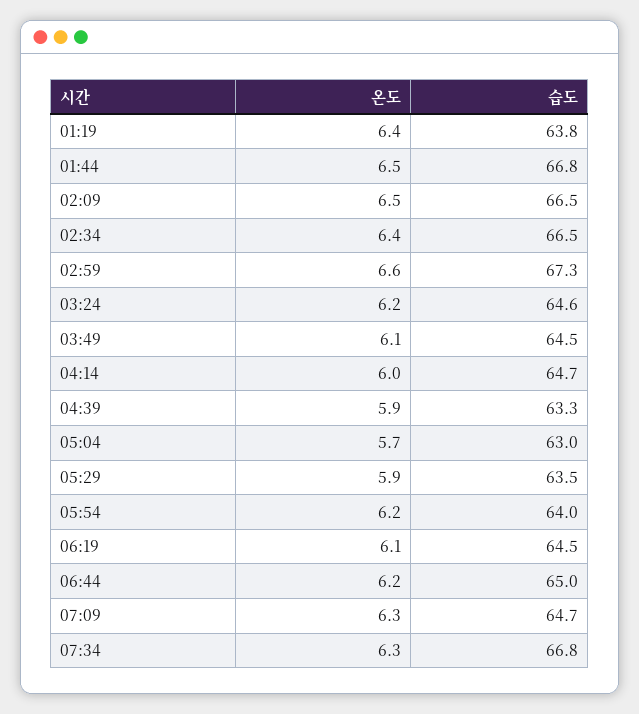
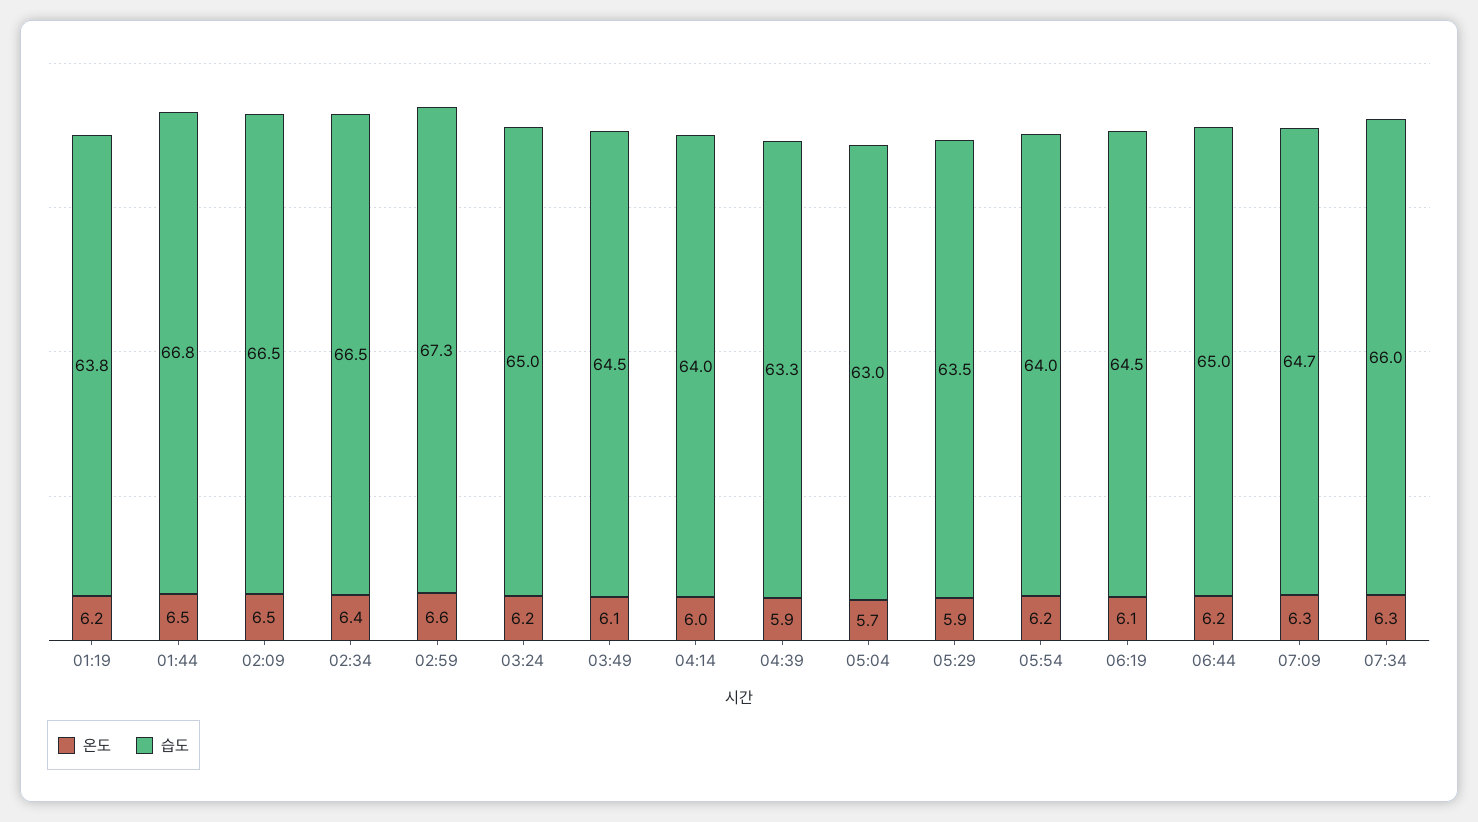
온도, 01:19: 6.4 -> 6.2
습도, 03:24: 64.6 -> 65
습도, 04:14: 64.7 -> 64
습도, 07:34: 66.8 -> 66

